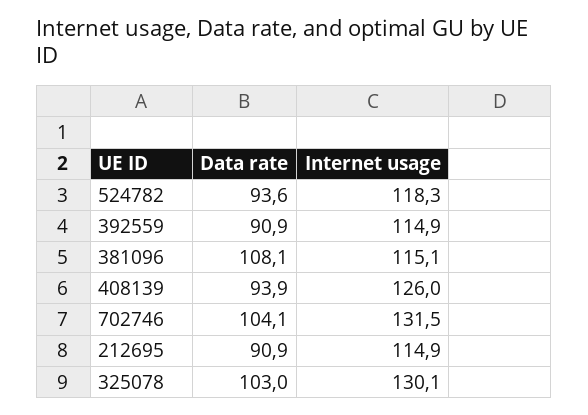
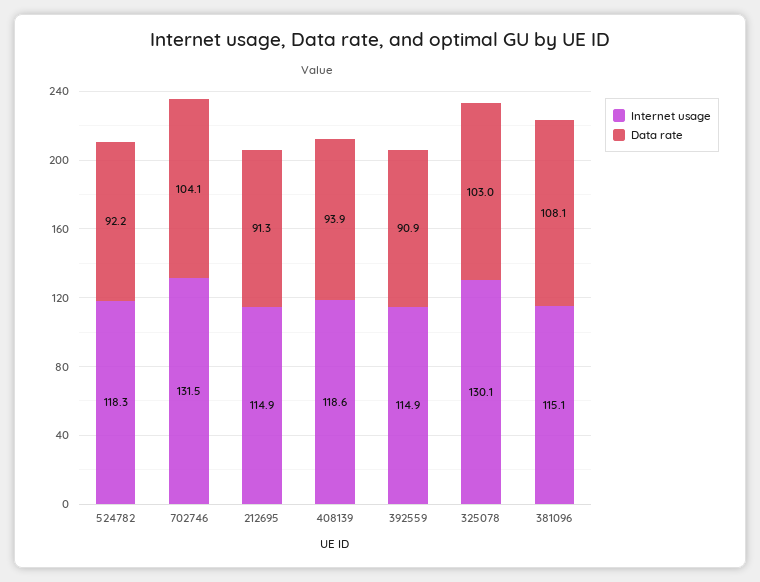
Data rate, 524782: 93.6 -> 92.2
Internet usage, 408139: 126 -> 118.6
Data rate, 212695: 90.9 -> 91.3

